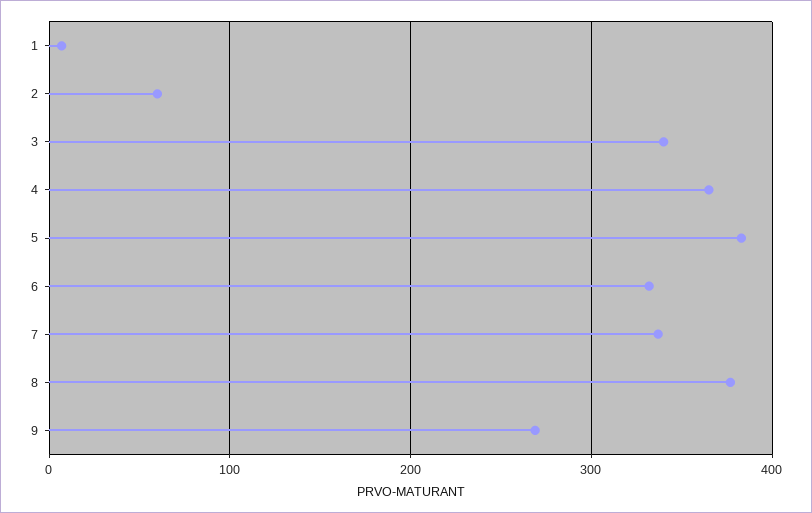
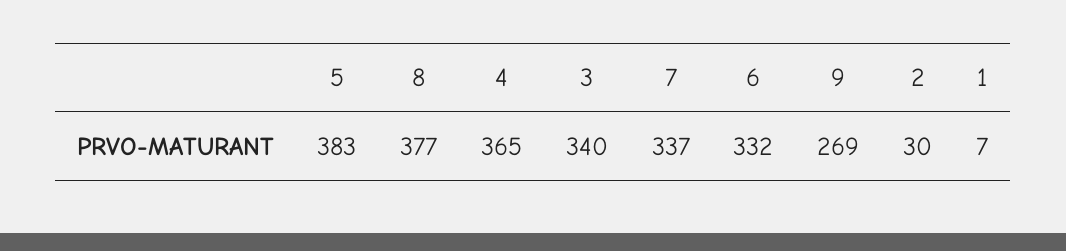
2: 60 -> 30

